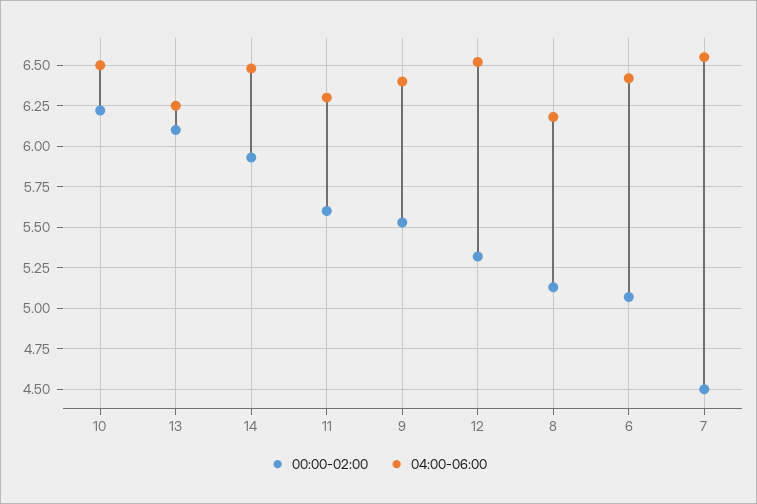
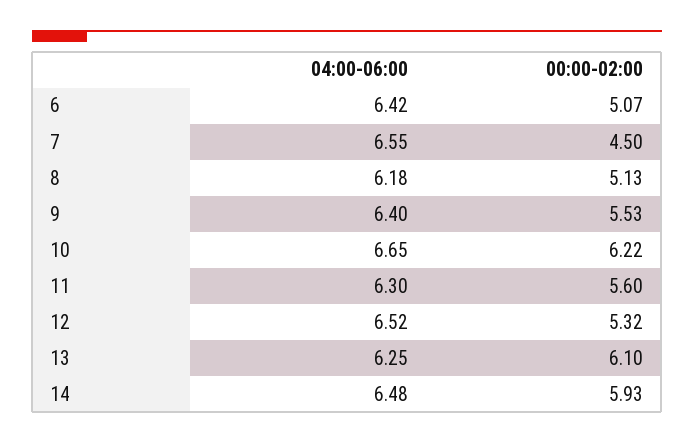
04:00-06:00, 10: 6.5 -> 6.65

